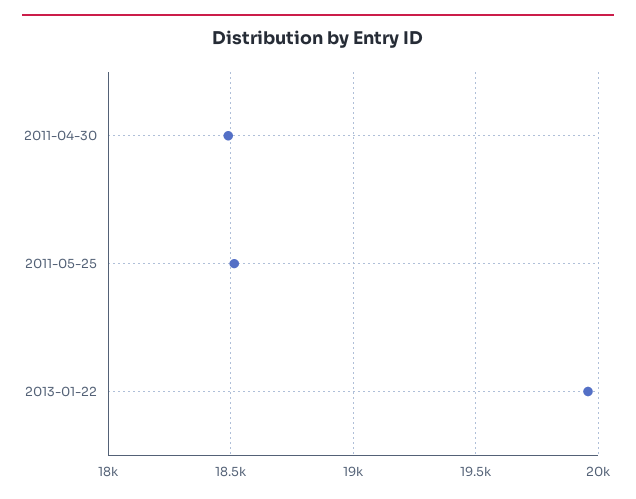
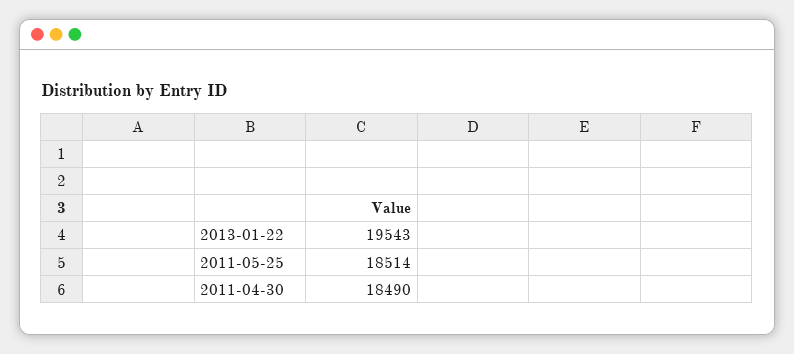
2013-01-22: 19950 -> 19543

